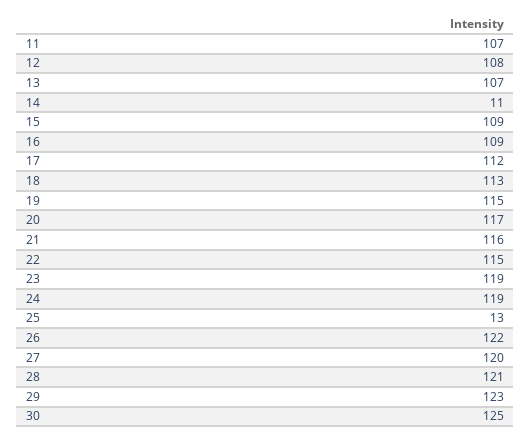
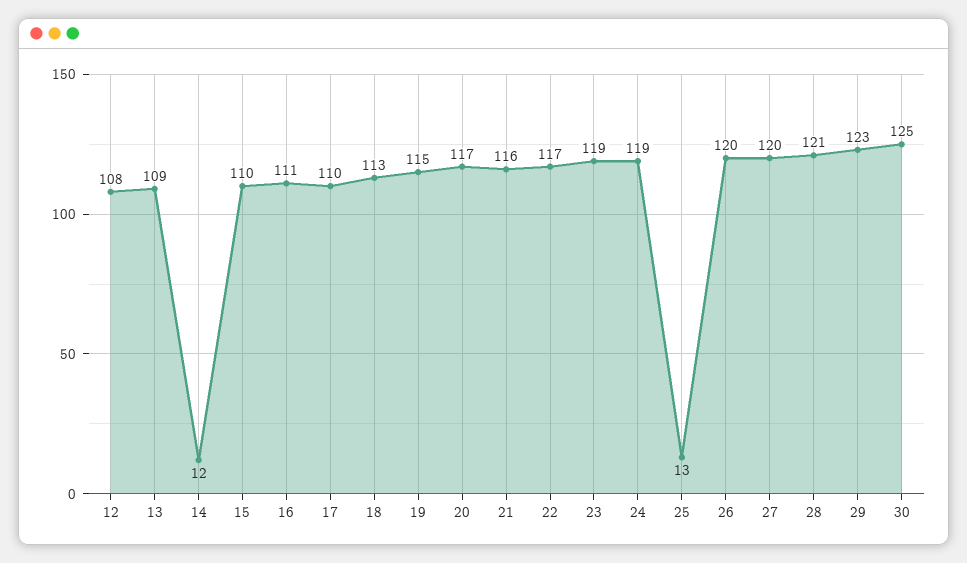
11: 107 -> none
13: 107 -> 109
14: 11 -> 12
15: 109 -> 110
16: 109 -> 111
17: 112 -> 110
22: 115 -> 117
26: 122 -> 120

